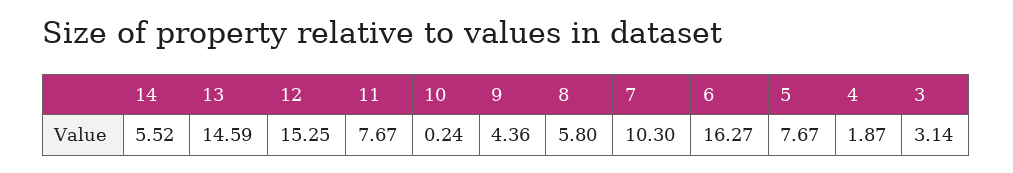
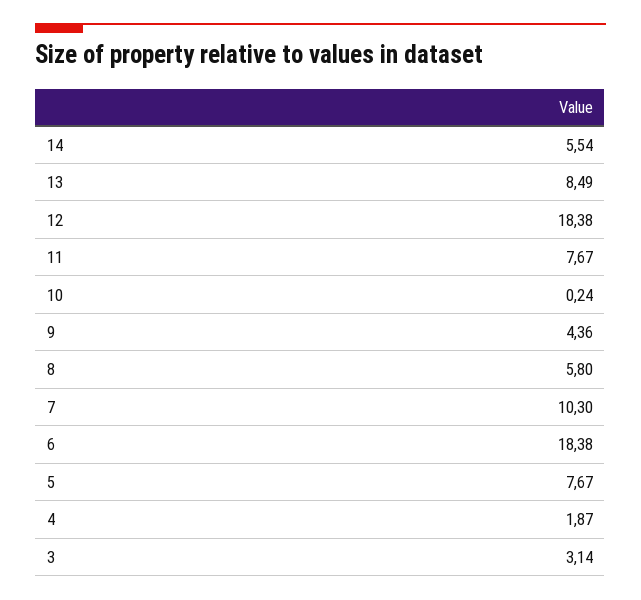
14: 5.52 -> 5.54
13: 14.59 -> 8.49
12: 15.25 -> 18.38
6: 16.27 -> 18.38

